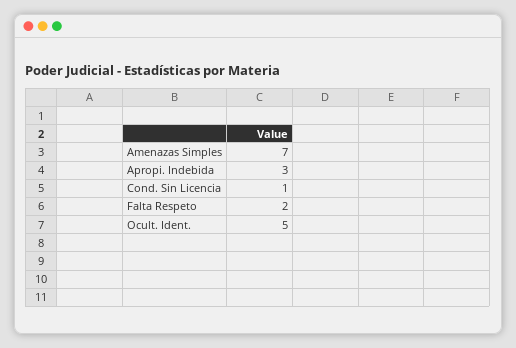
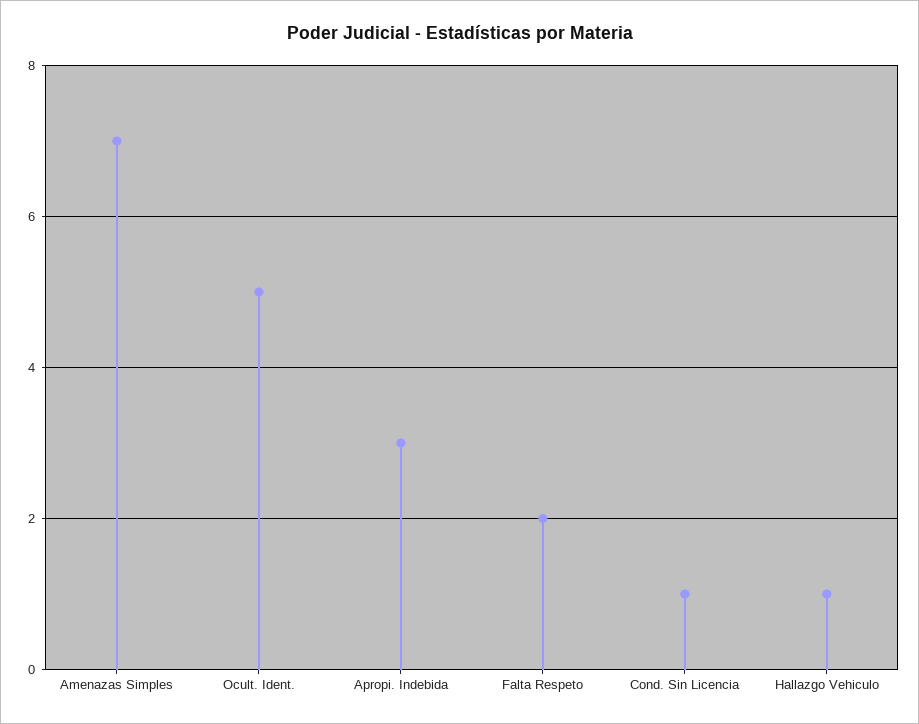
Hallazgo Vehiculo: none -> 1

